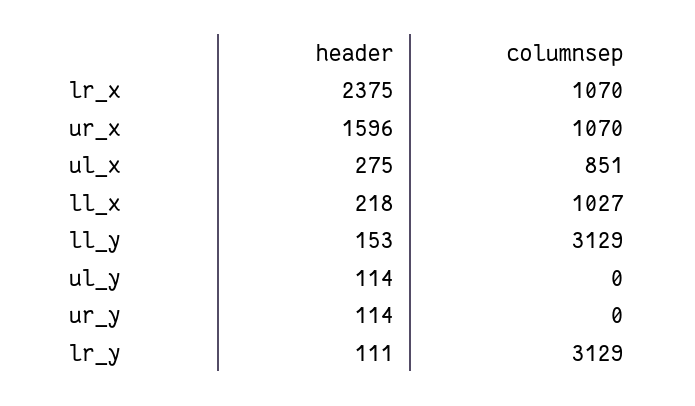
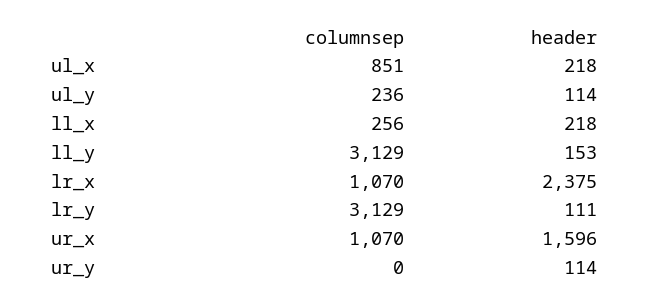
header, ul_x: 275 -> 218
columnsep, ll_x: 1027 -> 256
columnsep, ul_y: 0 -> 236

